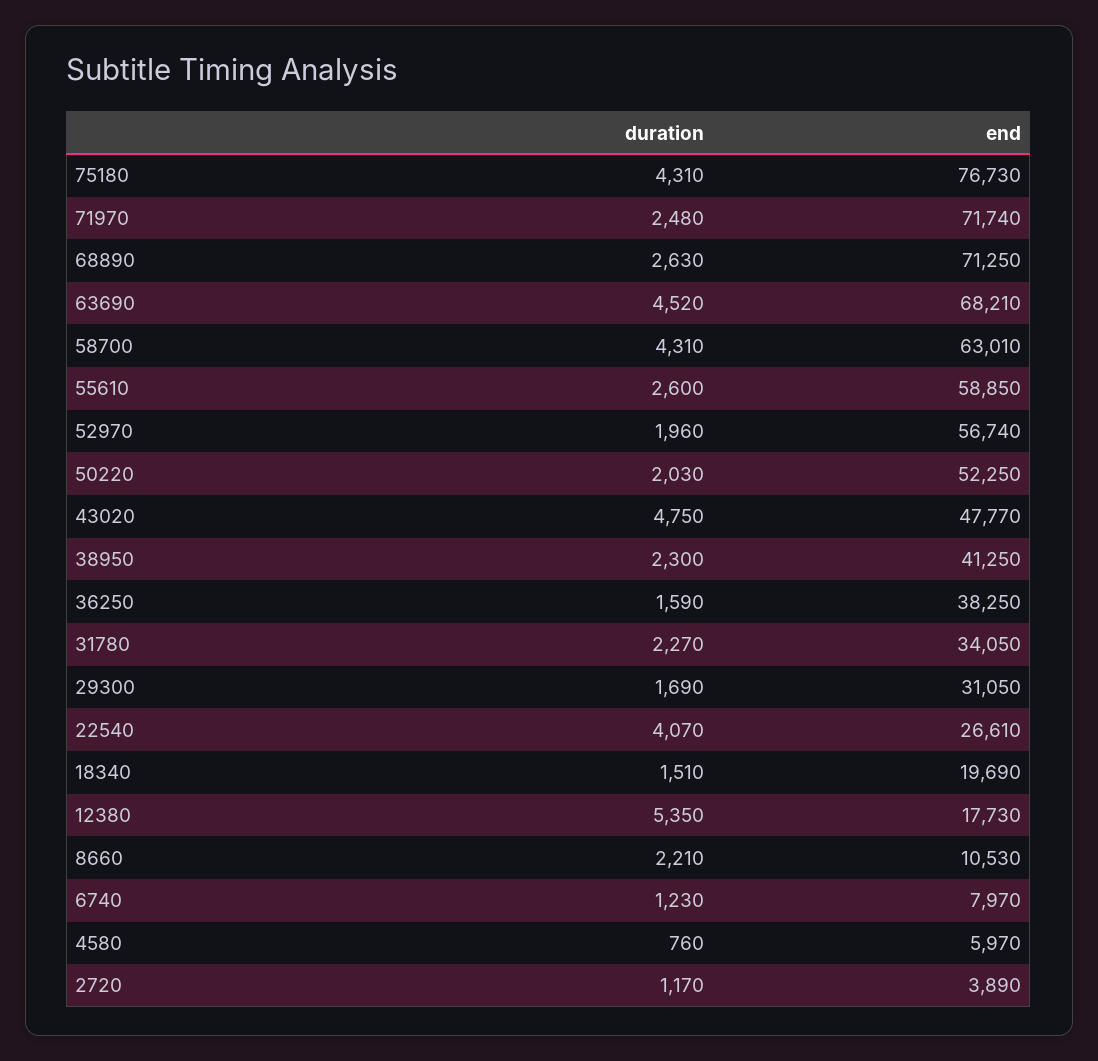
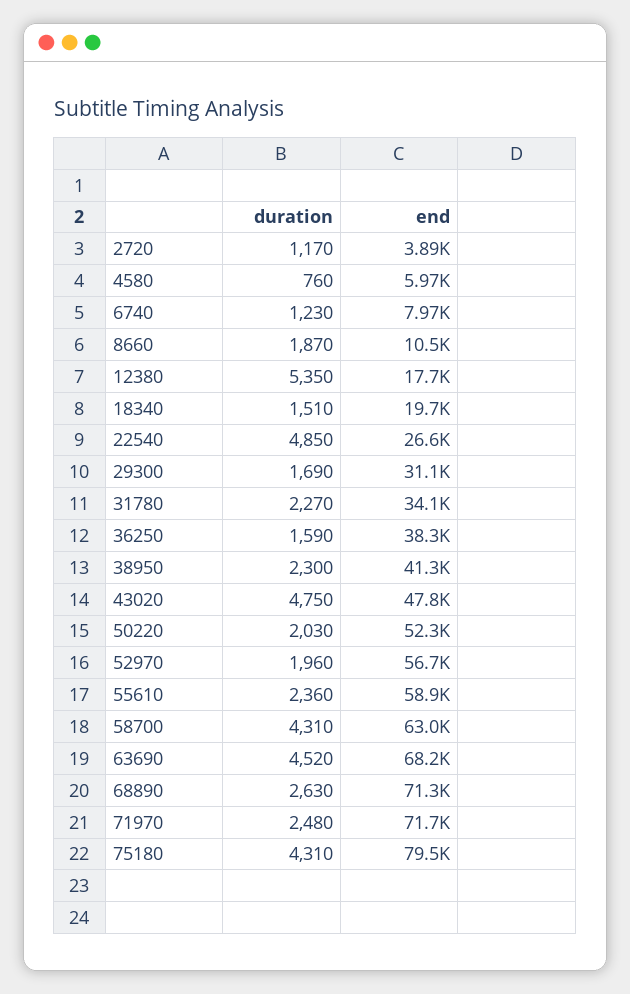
end, 75180: 76730 -> 79500
duration, 55610: 2600 -> 2360
duration, 22540: 4070 -> 4850
duration, 8660: 2210 -> 1870

